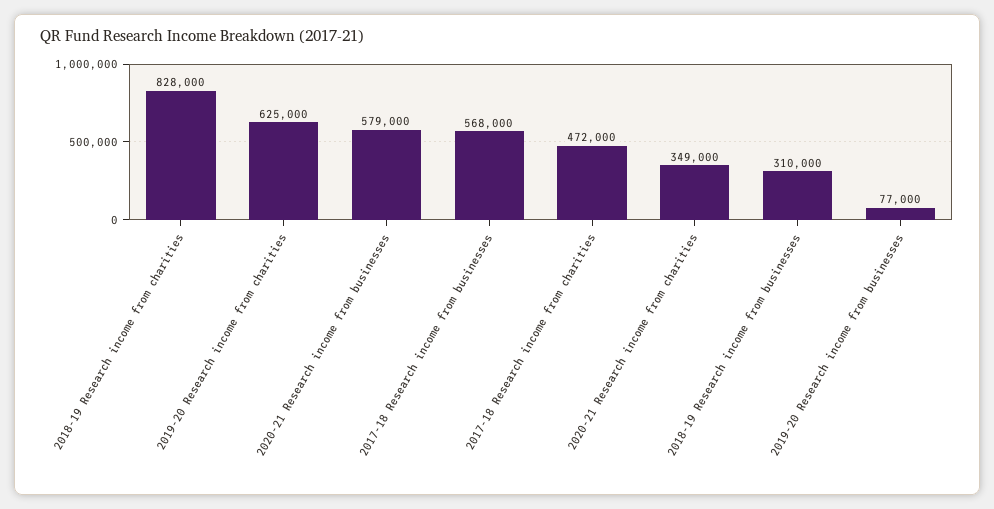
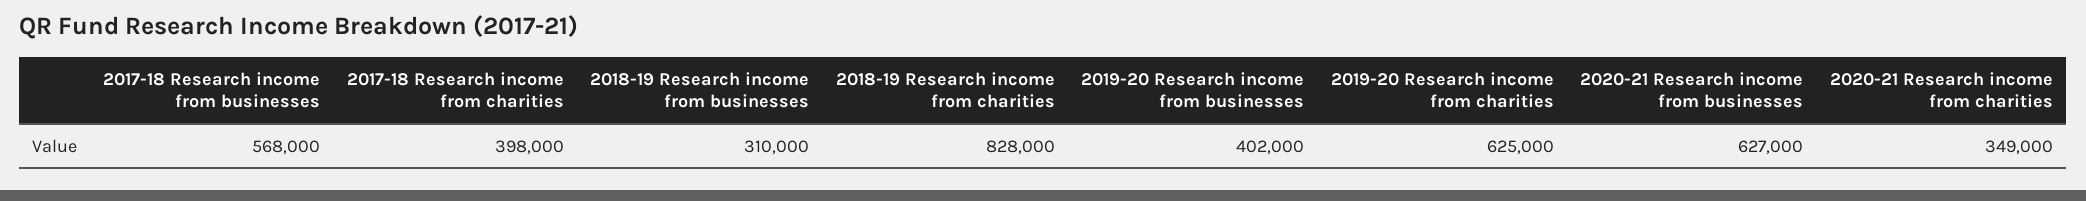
2020-21 Research income from businesses: 579000 -> 627000
2017-18 Research income from charities: 472000 -> 398000
2019-20 Research income from businesses: 77000 -> 402000

